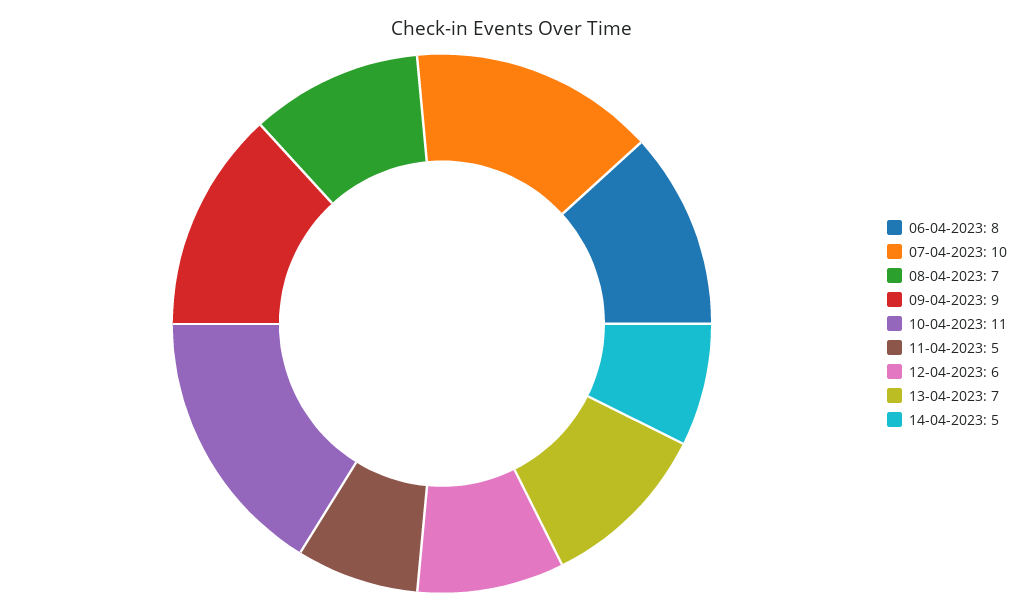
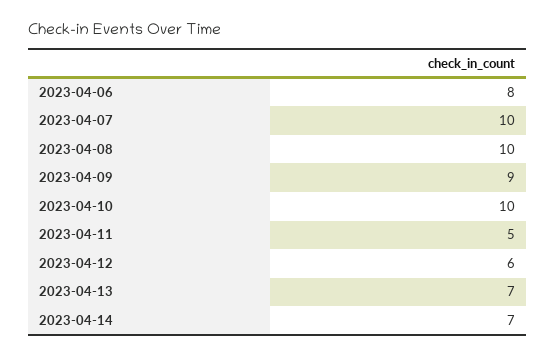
08-04-2023: 7 -> 10
10-04-2023: 11 -> 10
14-04-2023: 5 -> 7

